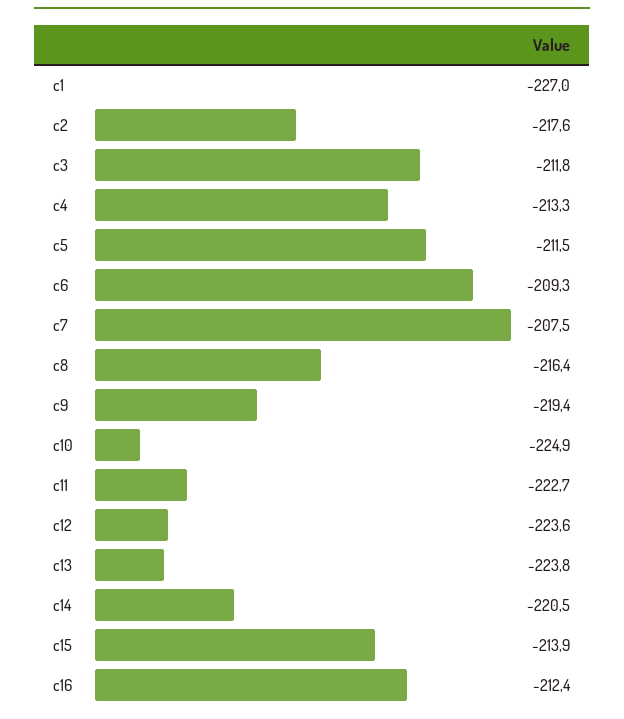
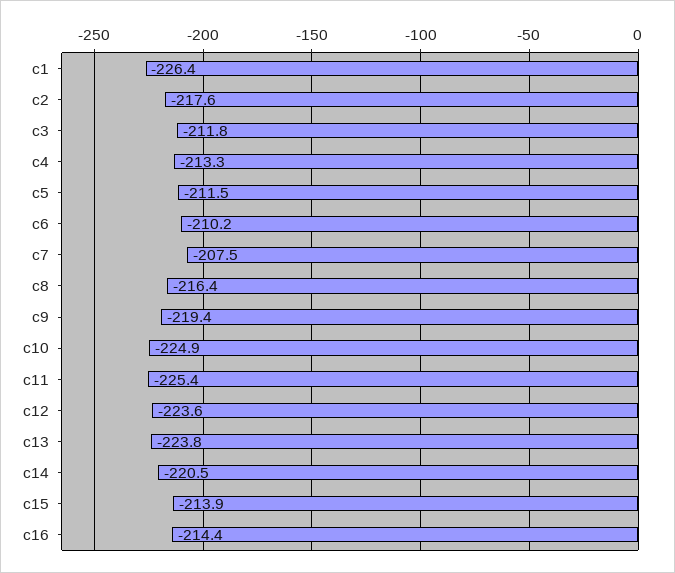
c1: -227 -> -226.4
c6: -209.3 -> -210.2
c11: -222.7 -> -225.4
c16: -212.4 -> -214.4

